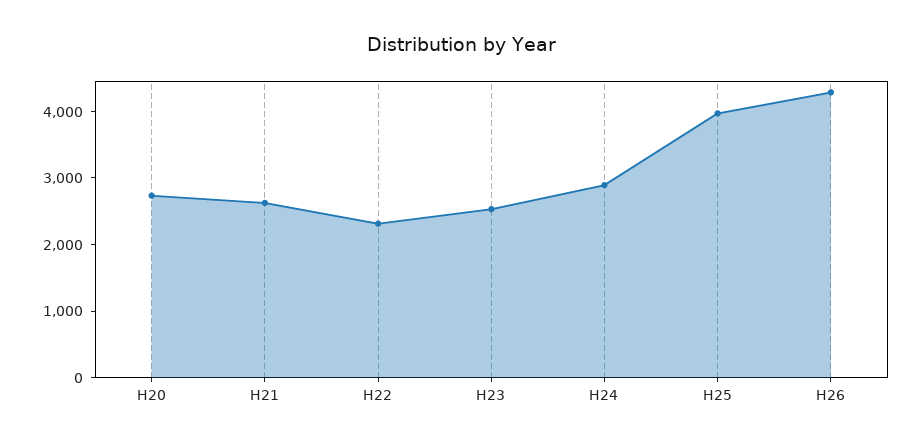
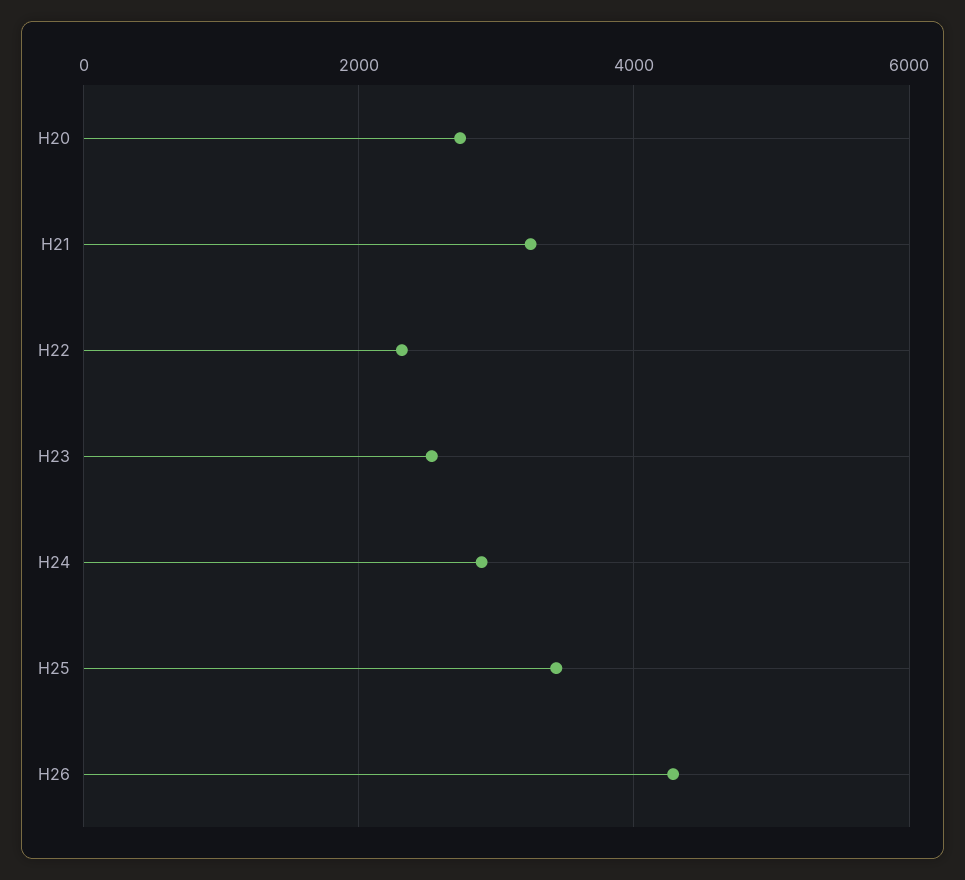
H21: 2600 -> 3200
H25: 4000 -> 3400

